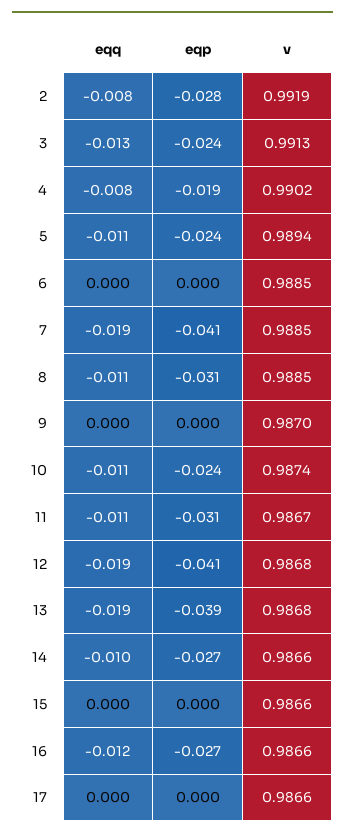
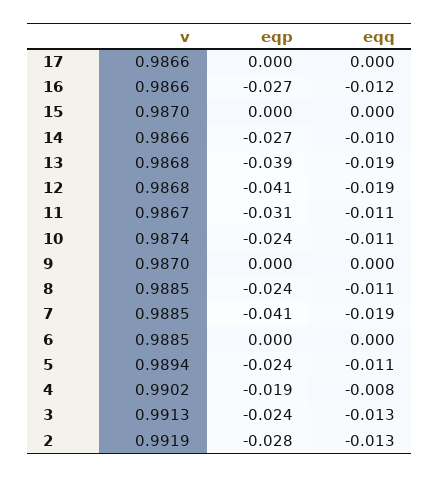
eqq, 2: -0.008 -> -0.013
eqp, 8: -0.031 -> -0.024
v, 15: 0.9866 -> 0.987

